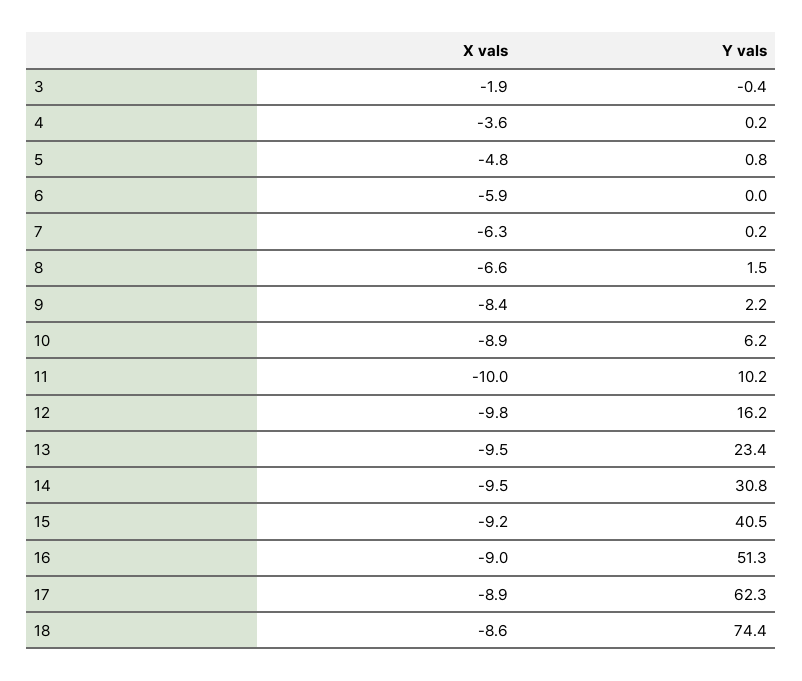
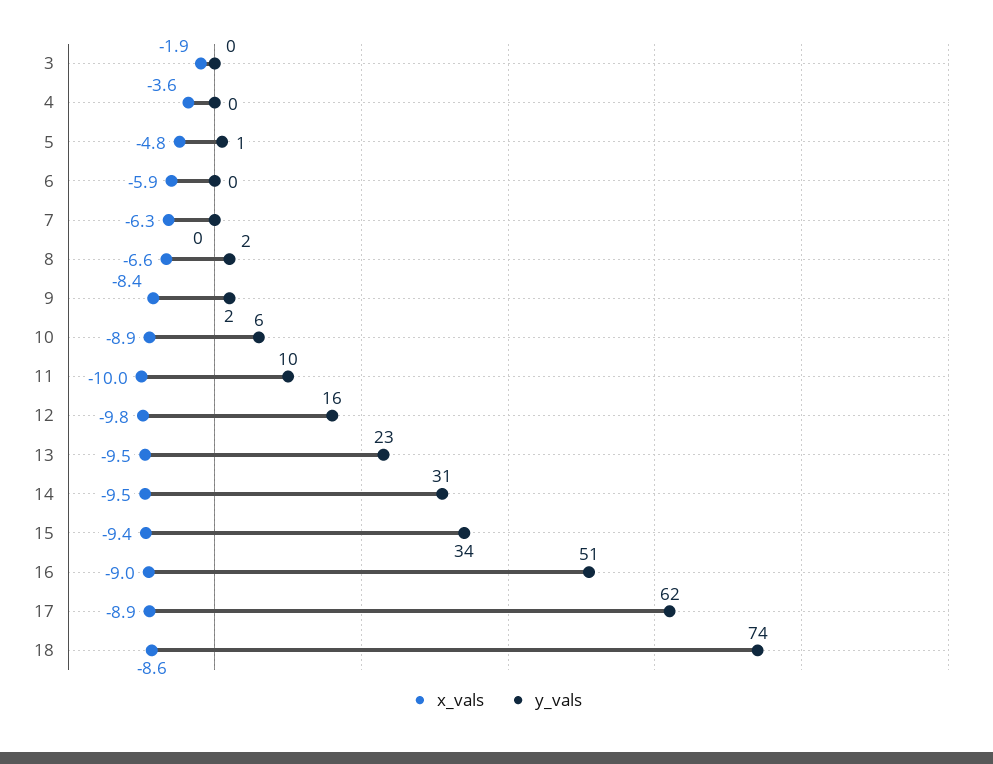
X vals, 15: -9.2 -> -9.4
Y vals, 15: 40.5 -> 34

